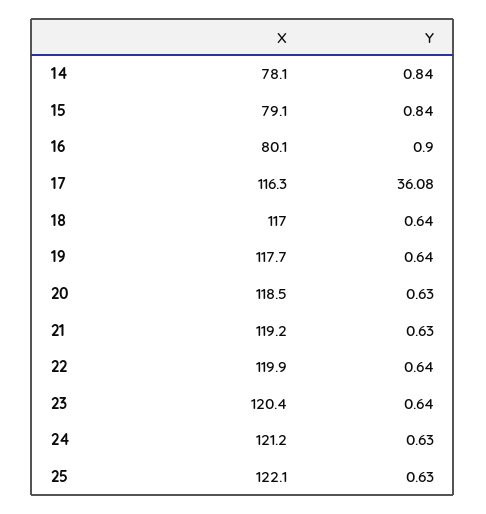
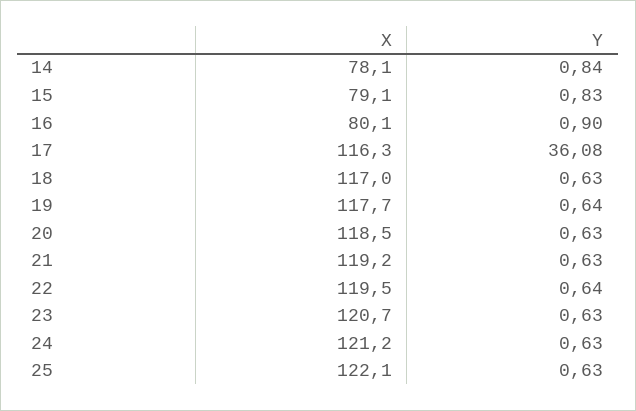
Y, 15: 0.84 -> 0.83
Y, 18: 0.64 -> 0.63
X, 22: 119.9 -> 119.5
X, 23: 120.4 -> 120.7
Y, 23: 0.64 -> 0.63

